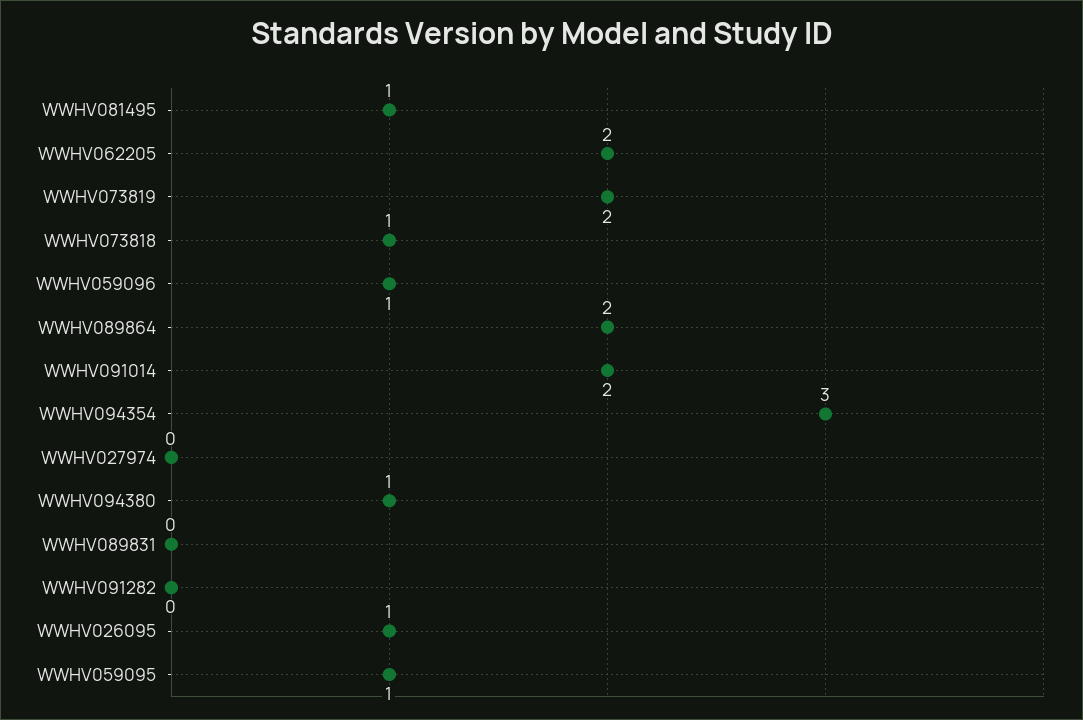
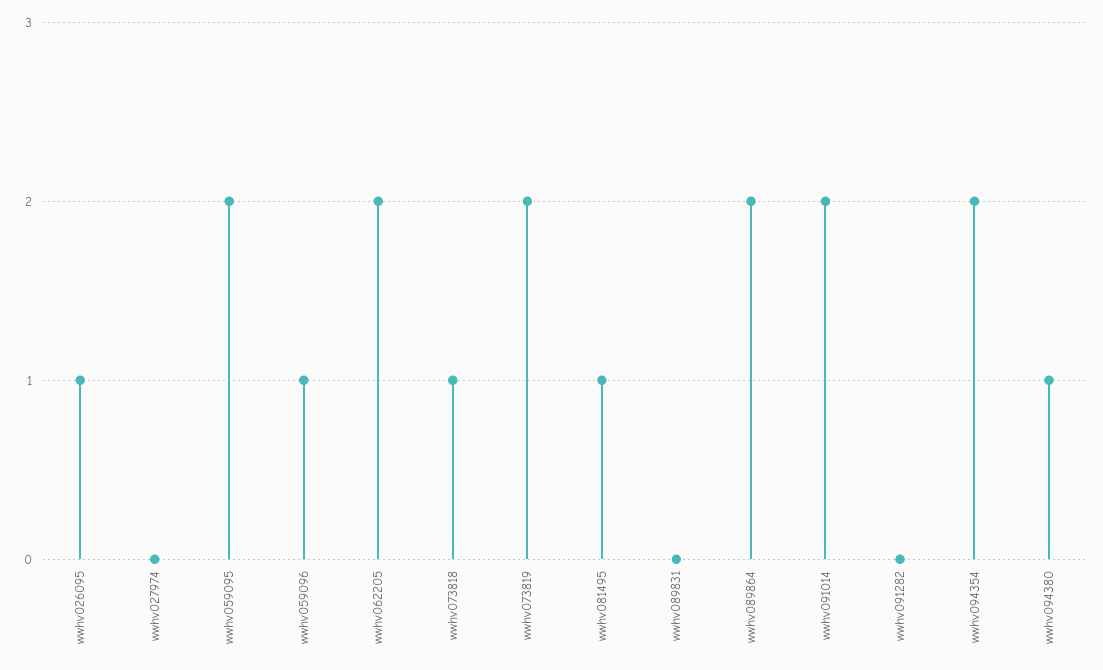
WWHV094354: 3 -> 2
WWHV059095: 1 -> 2

